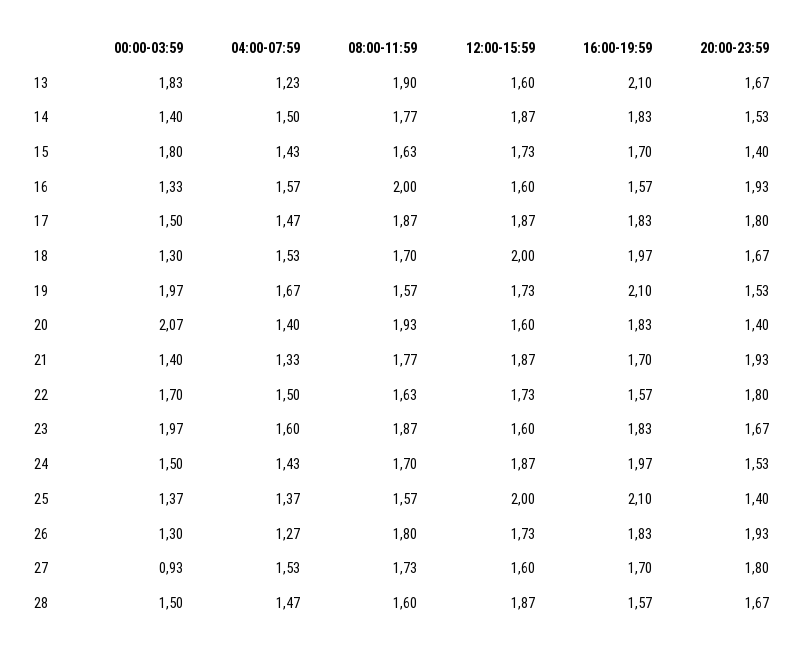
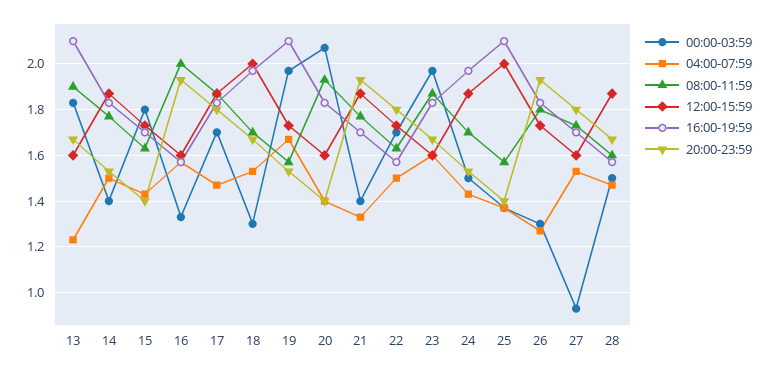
00:00-03:59, 17: 1.5 -> 1.7

